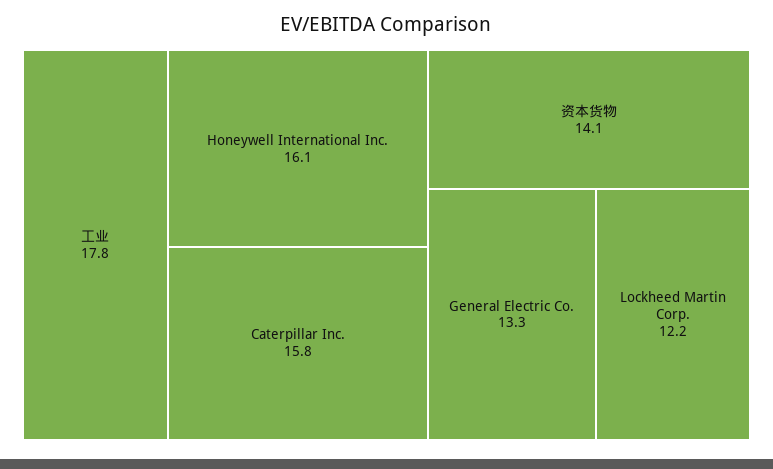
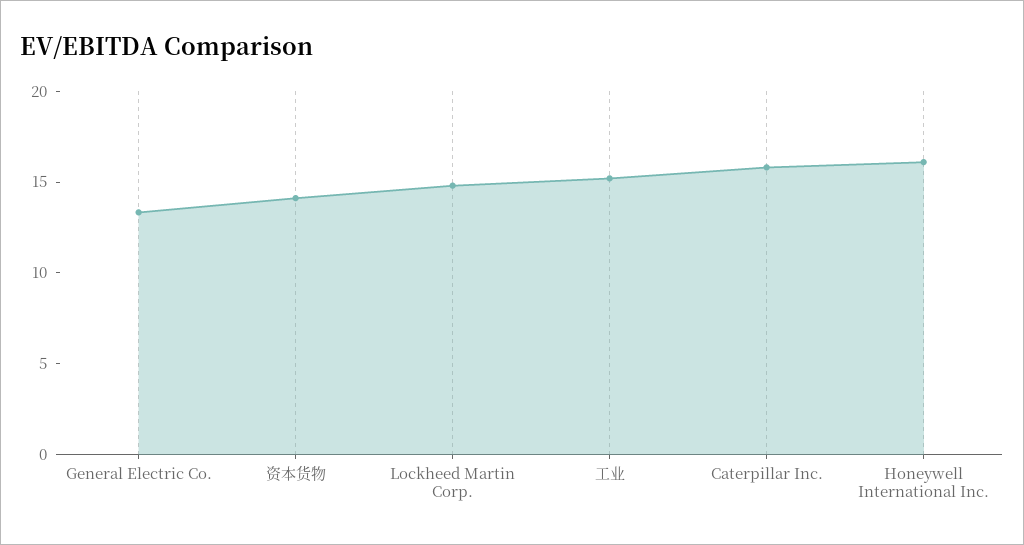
工业: 17.8 -> 15
Lockheed Martin Corp.: 12.2 -> 15

